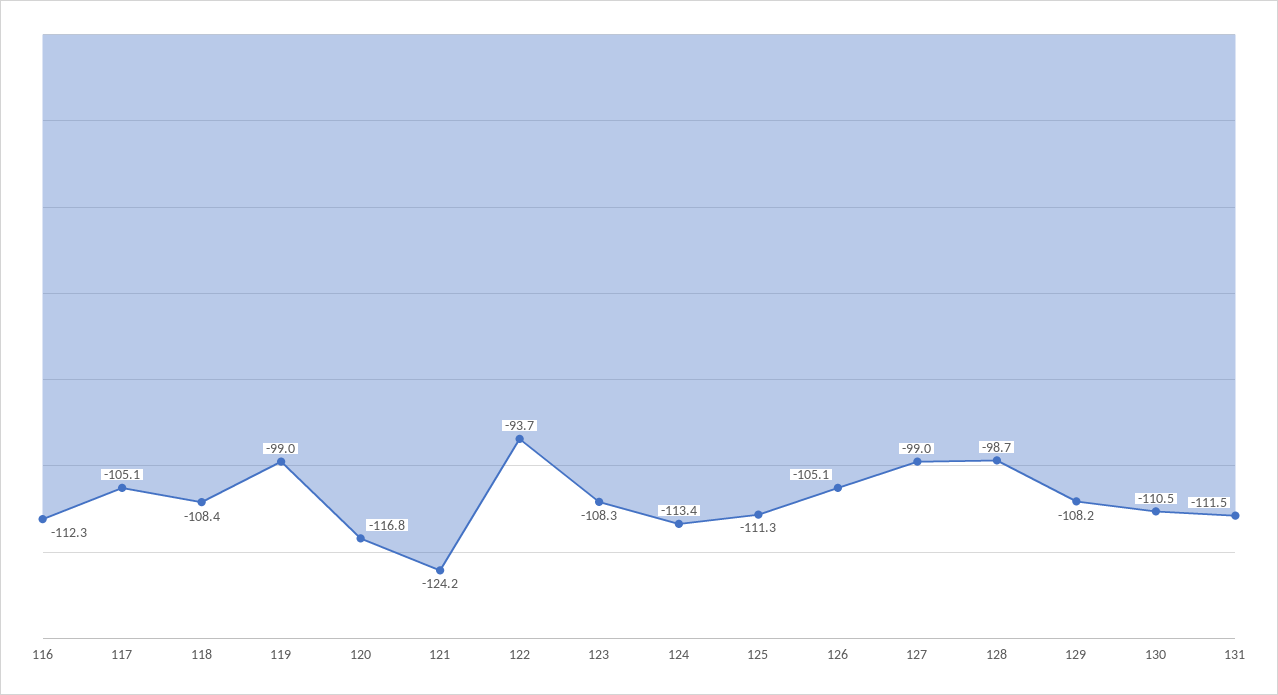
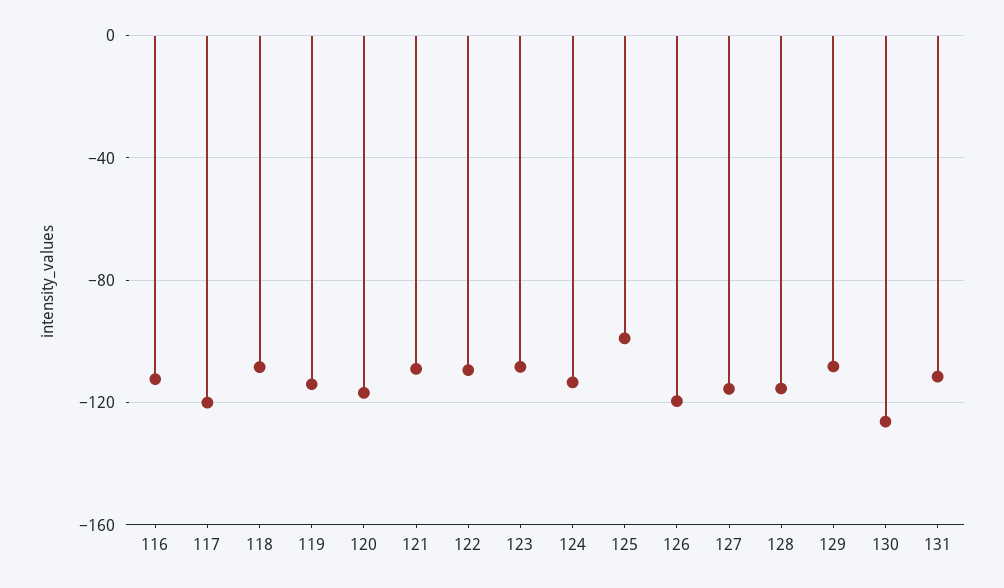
117: -105.1 -> -120
119: -99 -> -115
121: -124.2 -> -110
122: -93.7 -> -110
125: -111.3 -> -100
126: -105.1 -> -120
127: -99 -> -115
128: -98.7 -> -115
130: -110.5 -> -125

